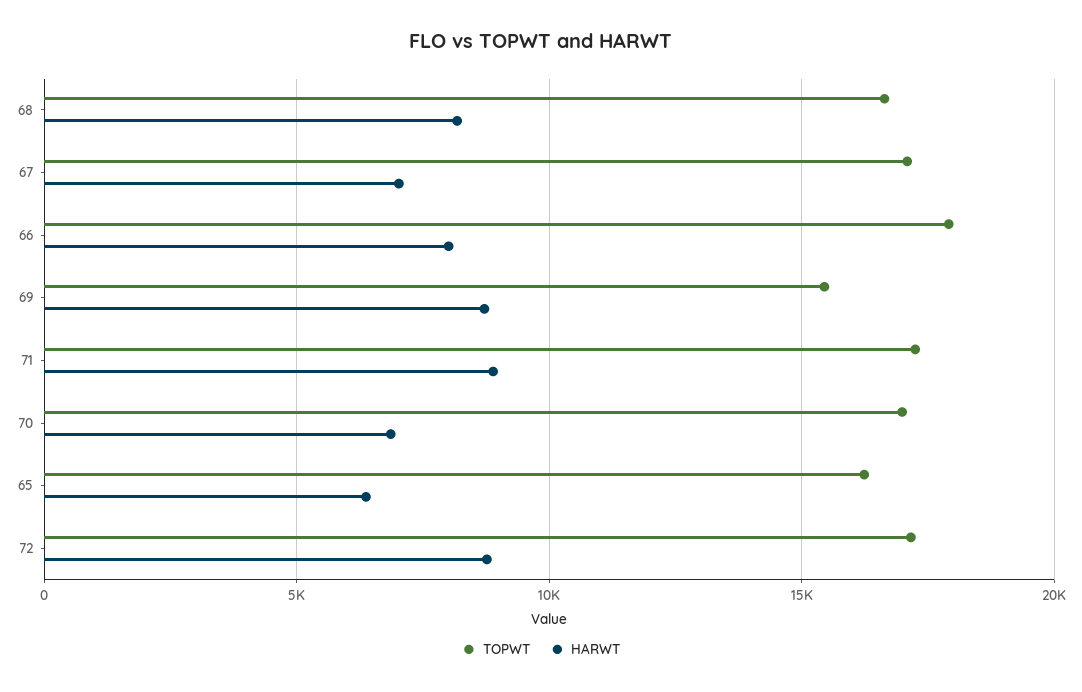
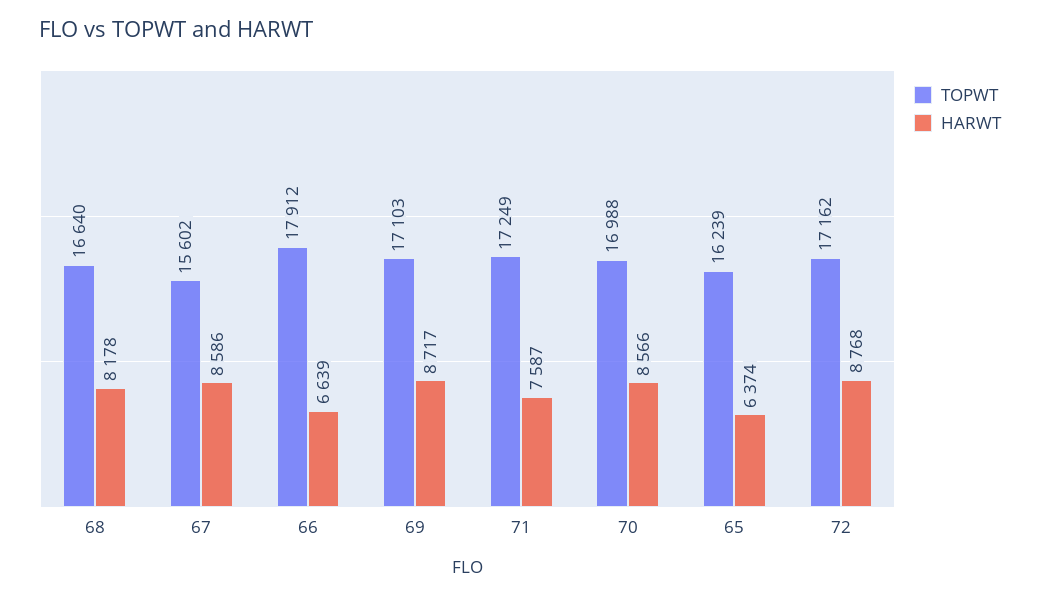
TOPWT, 67: 17000 -> 15602
HARWT, 67: 7000 -> 8586
HARWT, 66: 8000 -> 6639
TOPWT, 69: 15500 -> 17103
HARWT, 71: 9000 -> 7587
HARWT, 70: 7000 -> 8566

